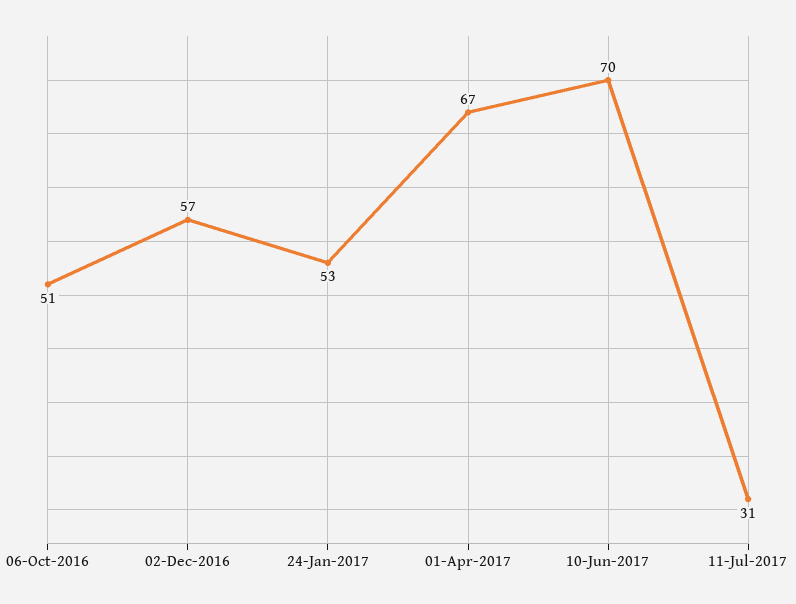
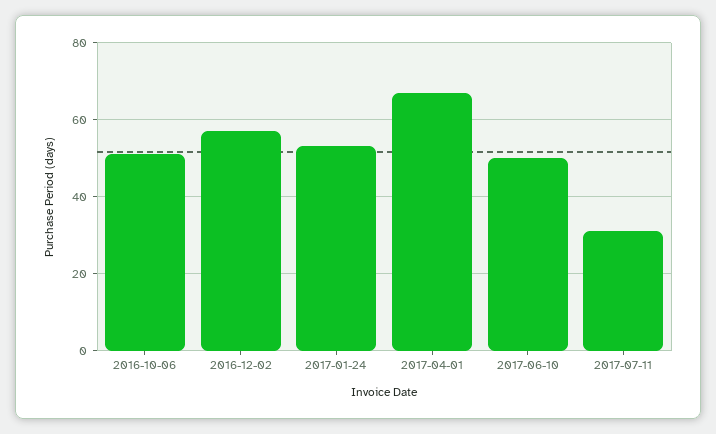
10-Jun-2017: 70 -> 50

